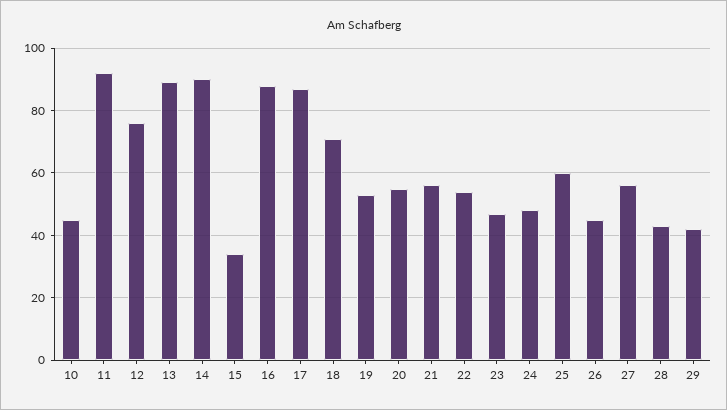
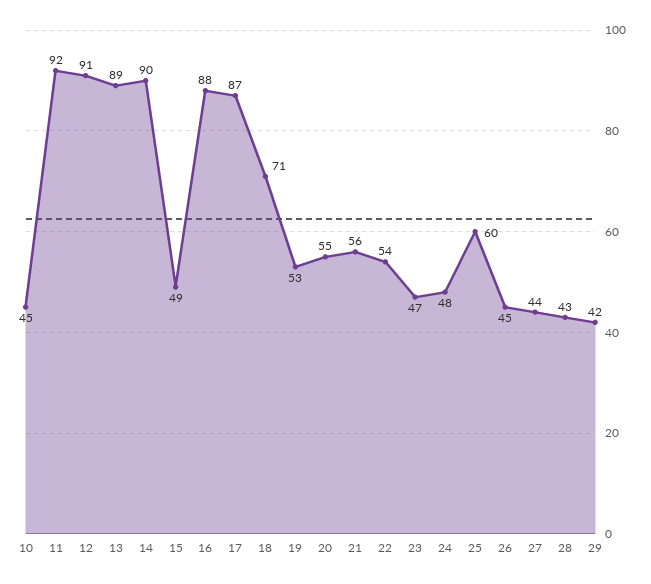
12: 75 -> 91
15: 35 -> 49
27: 55 -> 44

